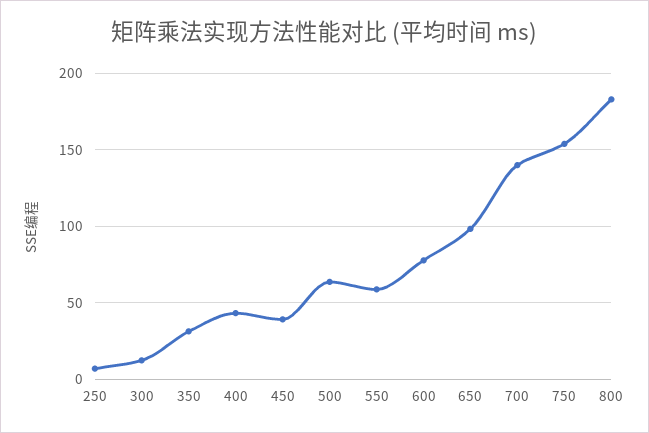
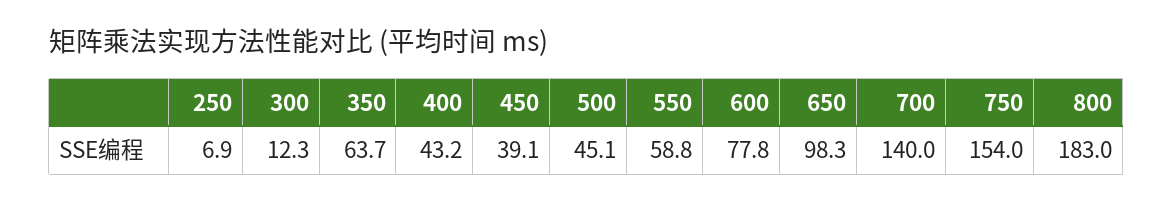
350: 30 -> 63.7
500: 65 -> 45.1

